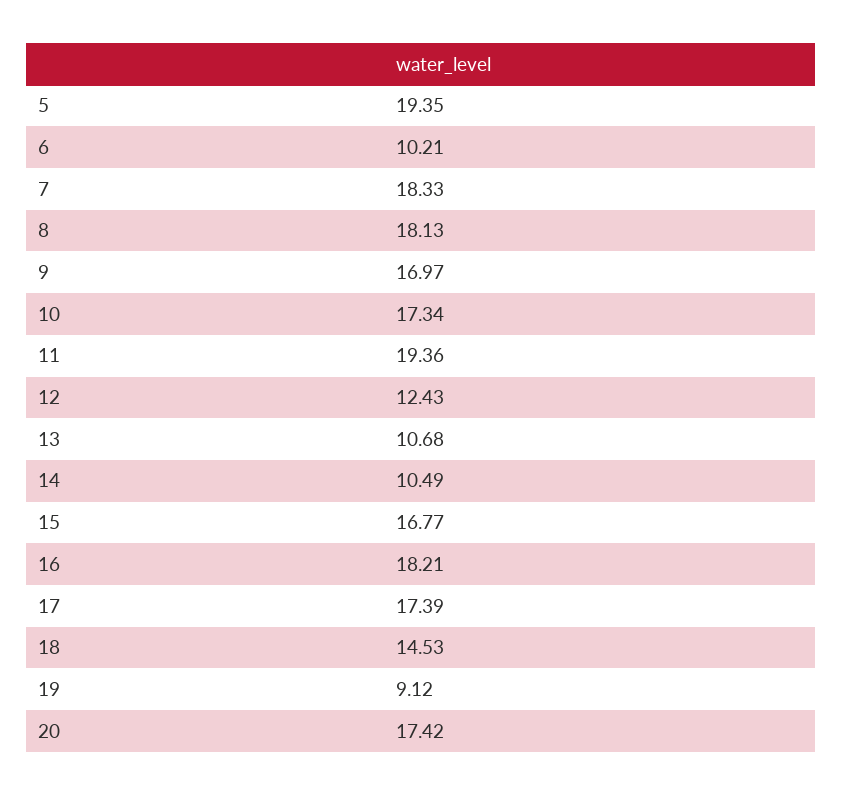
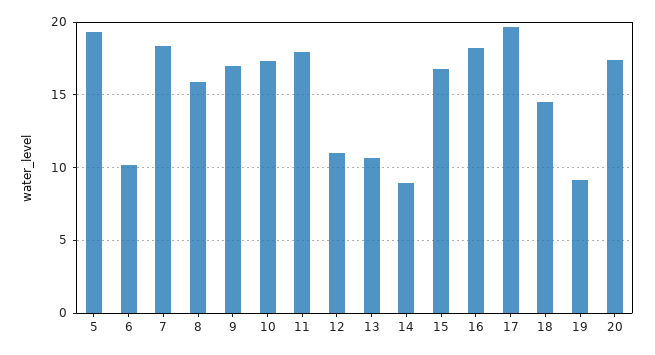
8: 18.13 -> 16
11: 19.36 -> 18
12: 12.43 -> 11
14: 10.49 -> 9
17: 17.39 -> 19.5

